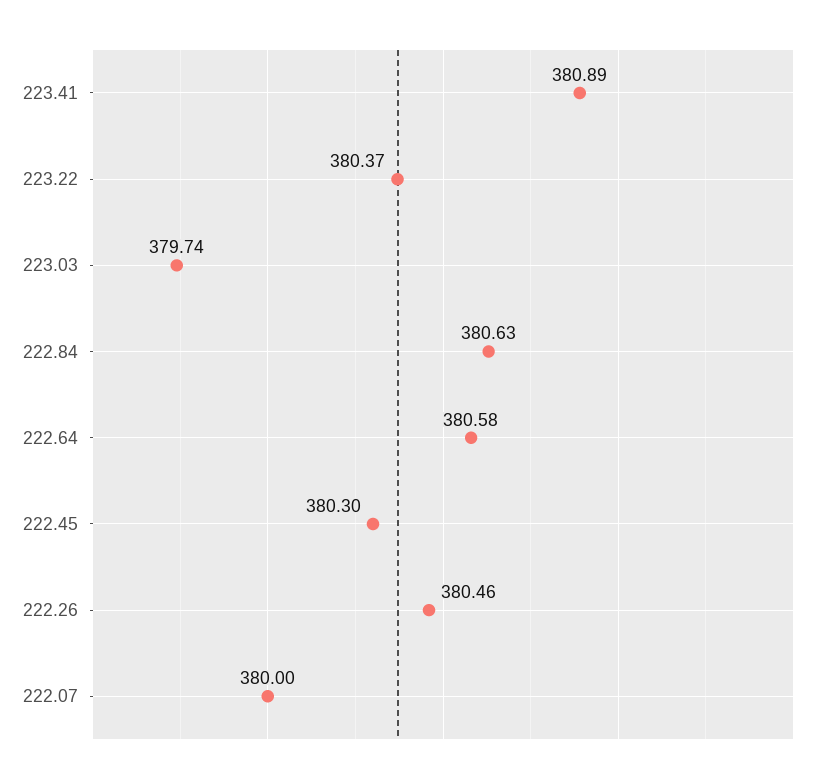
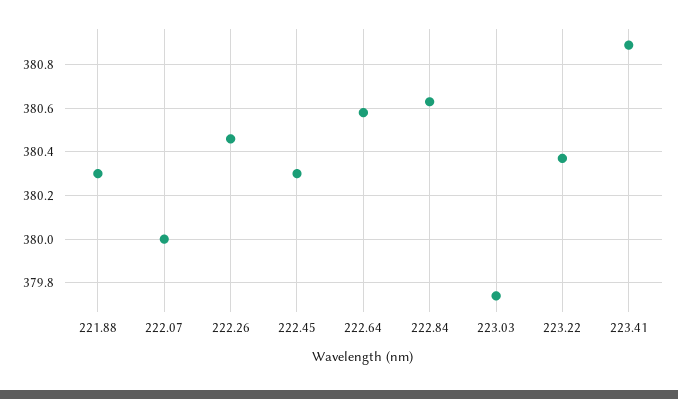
221.88: none -> 380.3

